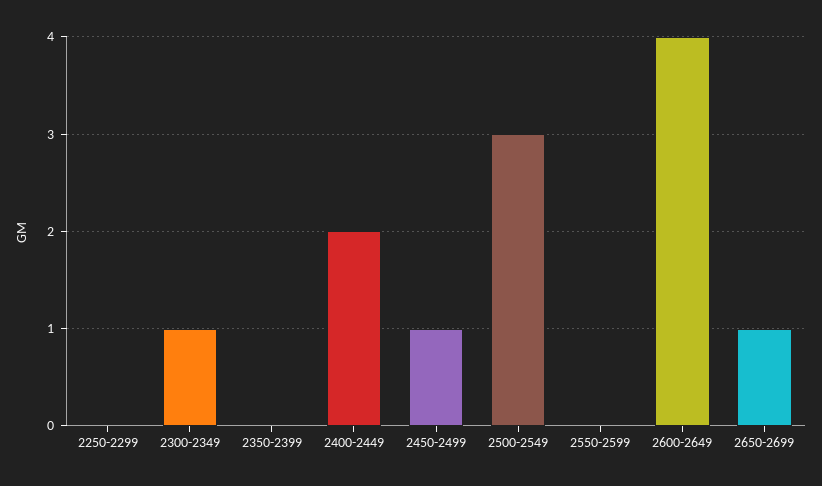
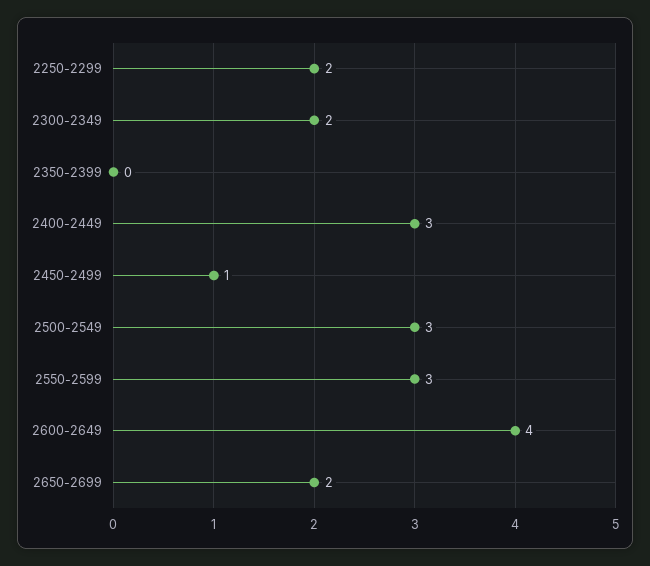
2250-2299: 0 -> 2
2300-2349: 1 -> 2
2400-2449: 2 -> 3
2550-2599: 0 -> 3
2650-2699: 1 -> 2

